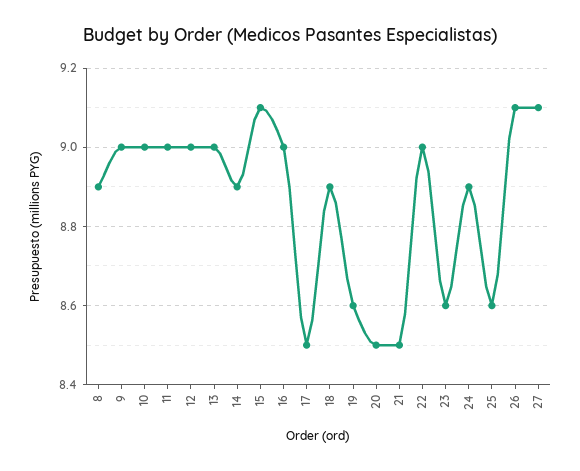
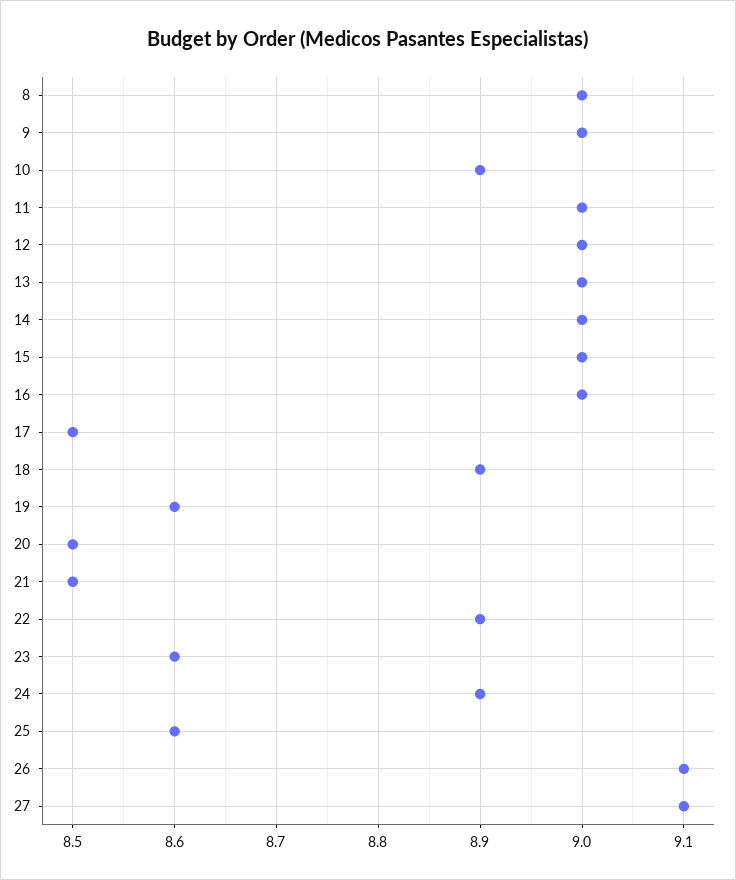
8: 8.9 -> 9
10: 9 -> 8.9
14: 8.9 -> 9
15: 9.1 -> 9
22: 9 -> 8.9

